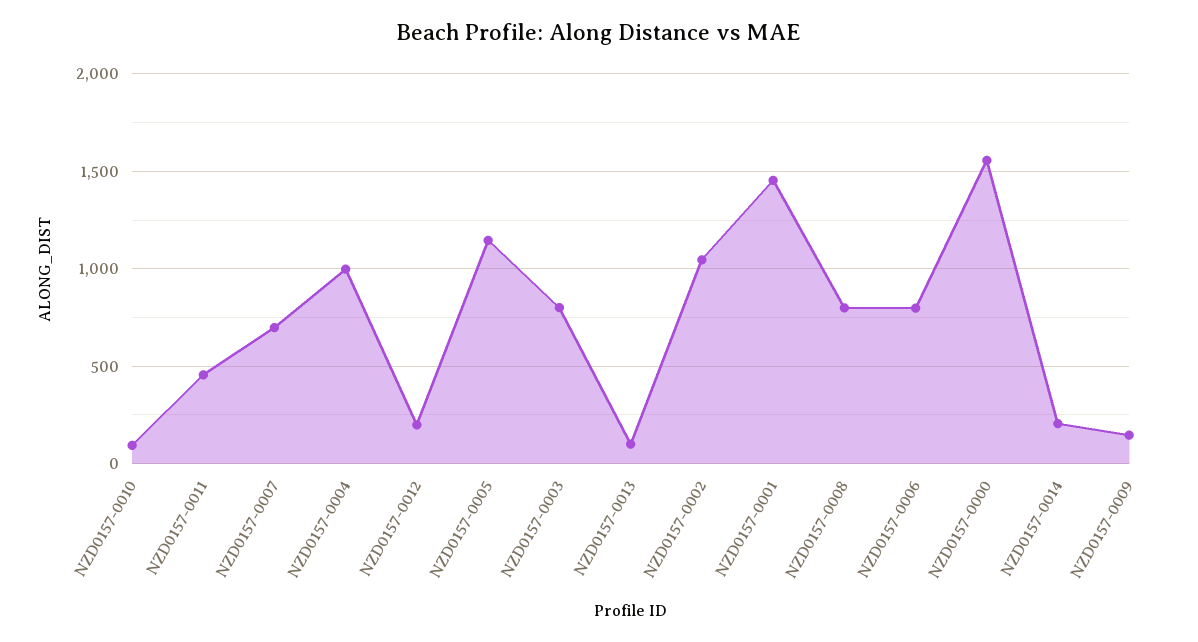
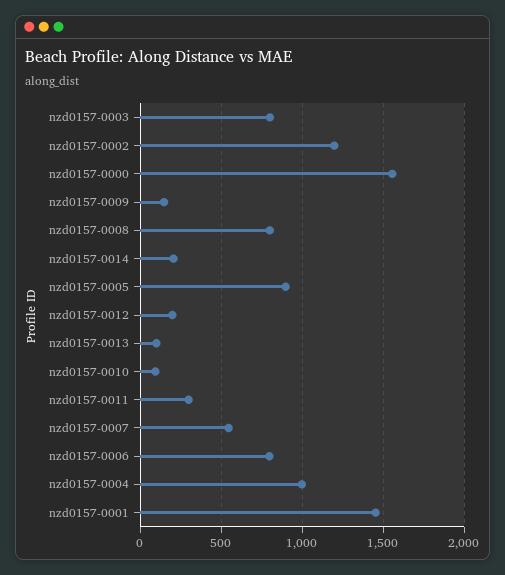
NZD0157-0011: 450 -> 300
NZD0157-0007: 700 -> 550
NZD0157-0005: 1150 -> 900
NZD0157-0002: 1050 -> 1200

